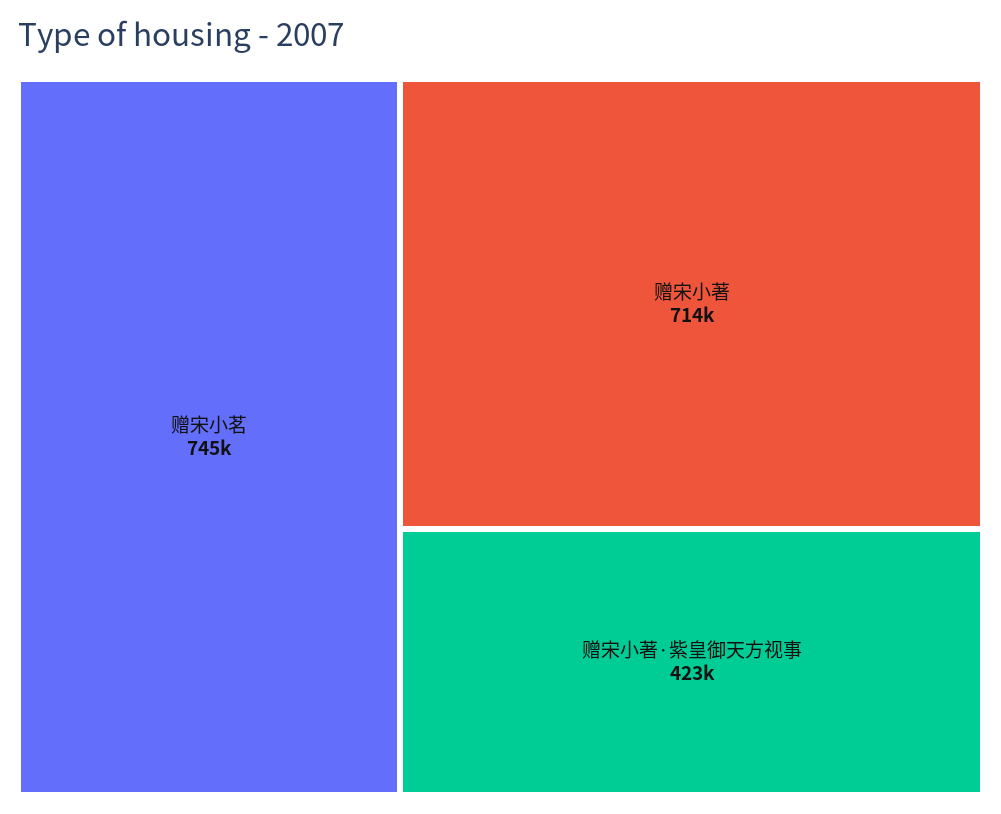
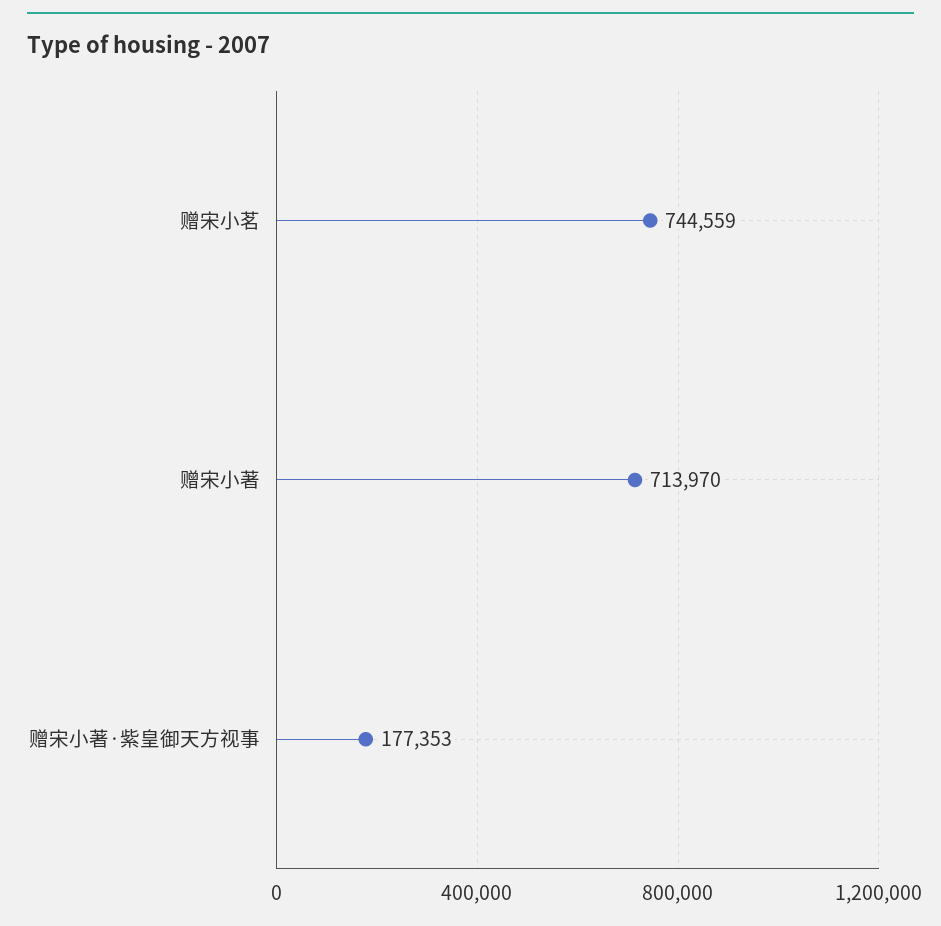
赠宋小著·紫皇御天方视事: 423000 -> 177353

